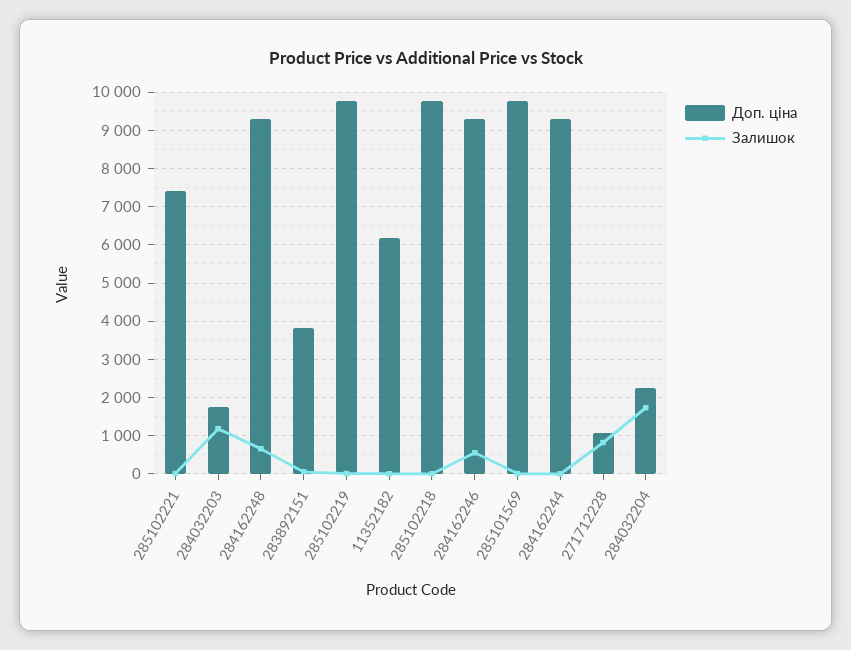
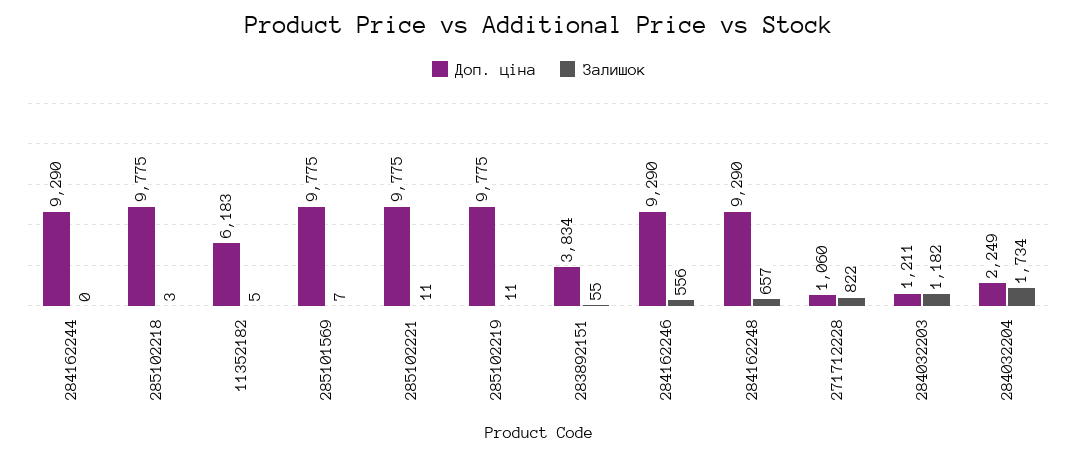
Доп. ціна, 285102221: 7400 -> 9775
Доп. ціна, 284032203: 1800 -> 1211

